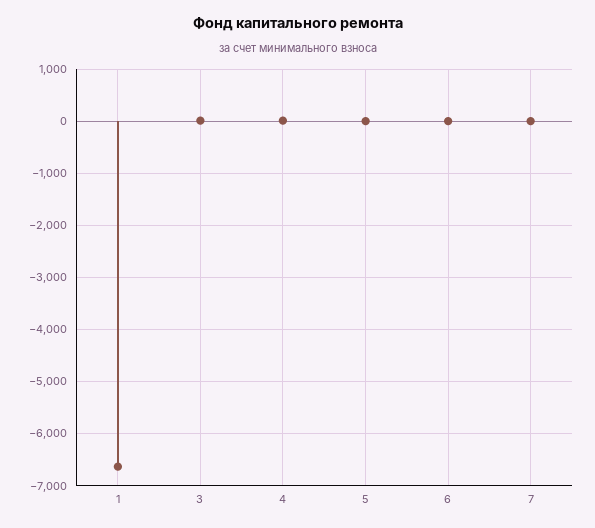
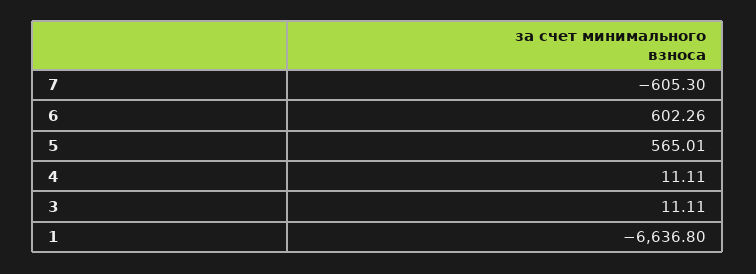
5: 0 -> 565.01
6: 0 -> 602.26
7: 0 -> -605.3

